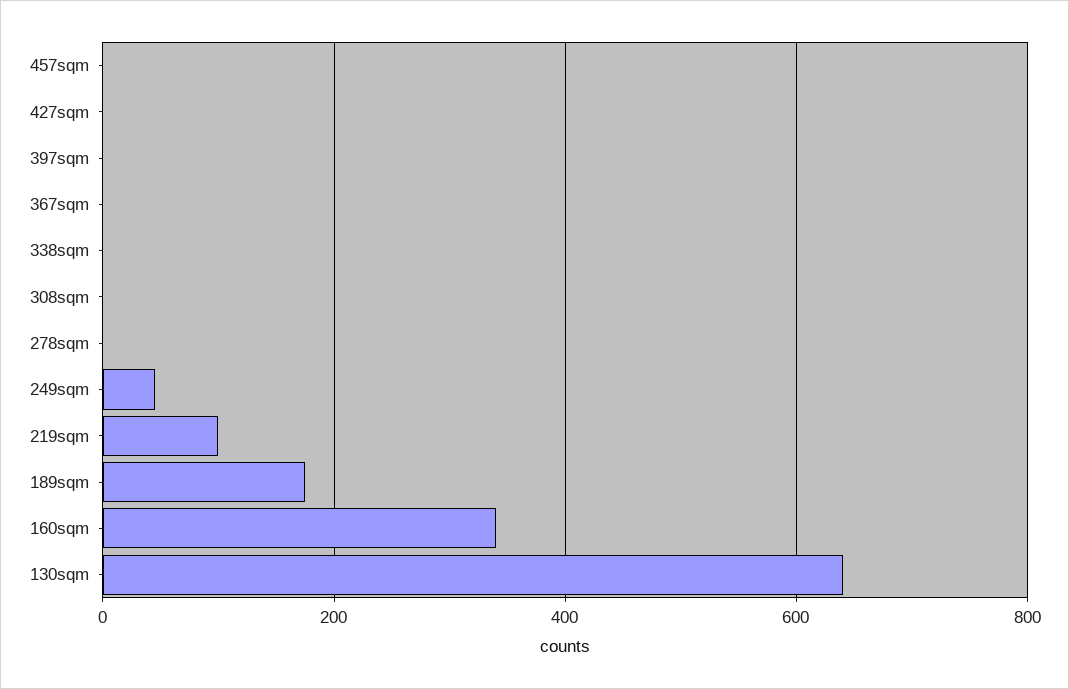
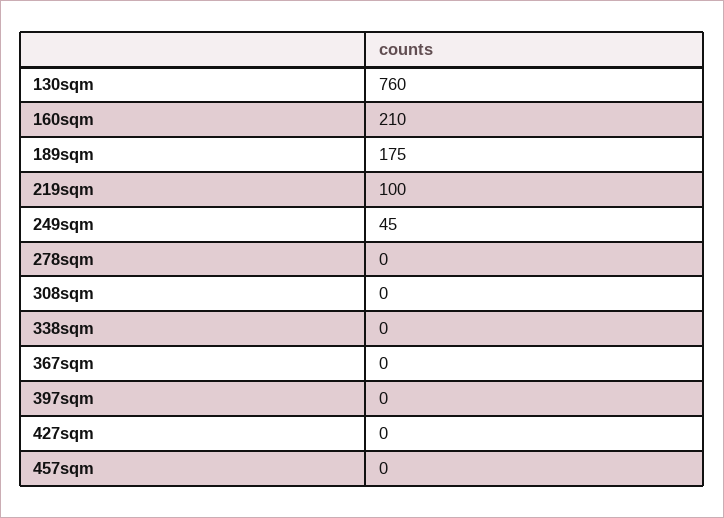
160sqm: 340 -> 210
130sqm: 640 -> 760

